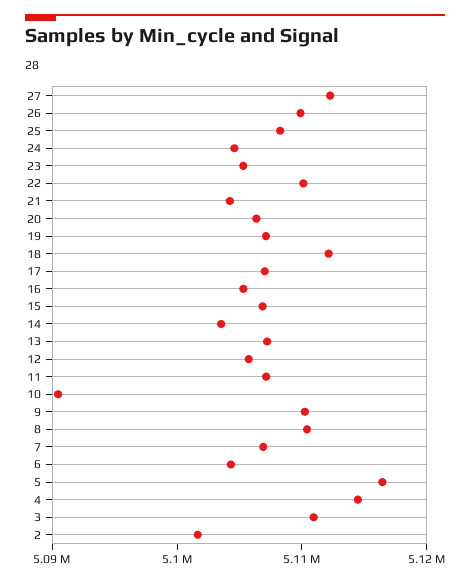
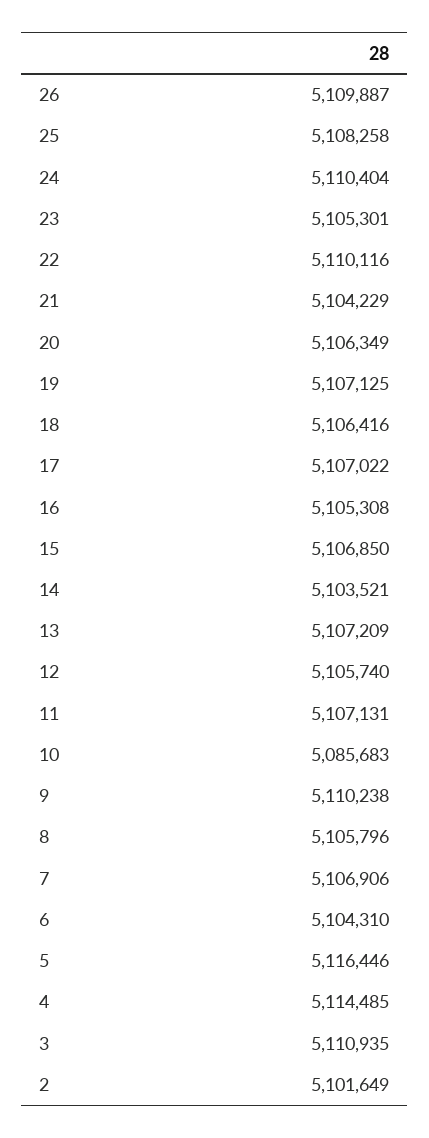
27: 5112000 -> none
24: 5104000 -> 5110404
18: 5112000 -> 5106416
10: 5090000 -> 5085683
8: 5110000 -> 5105796

